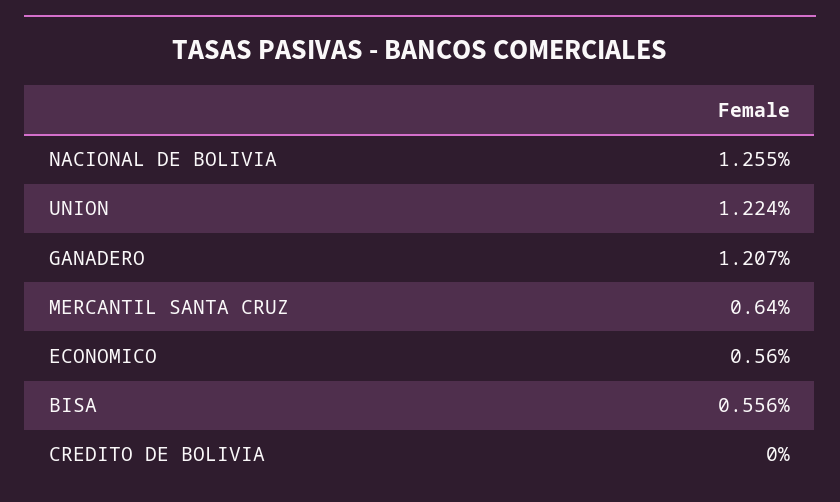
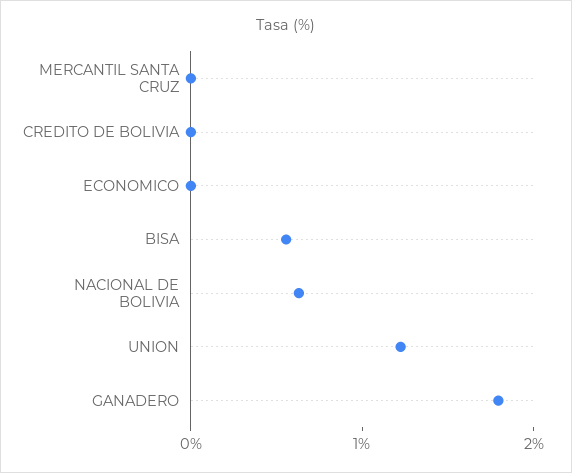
NACIONAL DE BOLIVIA: 1.255 -> 0.6
GANADERO: 1.207 -> 1.8
MERCANTIL SANTA CRUZ: 0.64 -> 0
ECONOMICO: 0.56 -> 0

